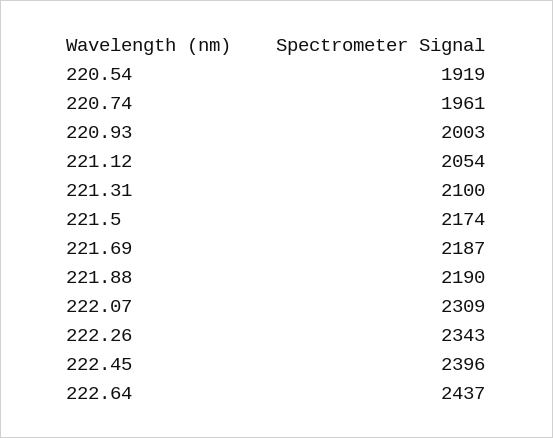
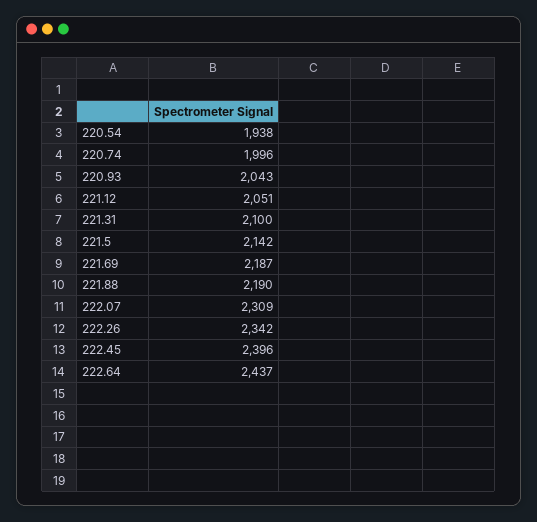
220.54: 1919 -> 1938
220.74: 1961 -> 1996
220.93: 2003 -> 2043
221.12: 2054 -> 2051
221.5: 2174 -> 2142
222.26: 2343 -> 2342

